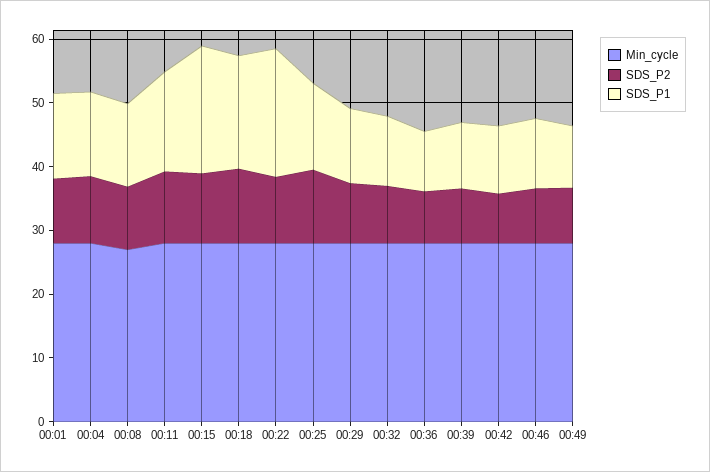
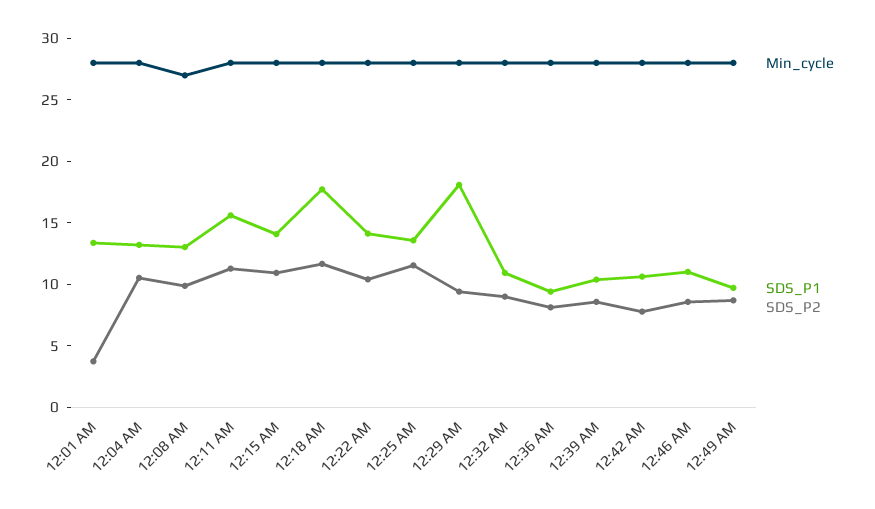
SDS_P2, 00:01: 10 -> 4
SDS_P1, 00:15: 20 -> 14
SDS_P1, 00:22: 20 -> 14
SDS_P1, 00:29: 12 -> 18

